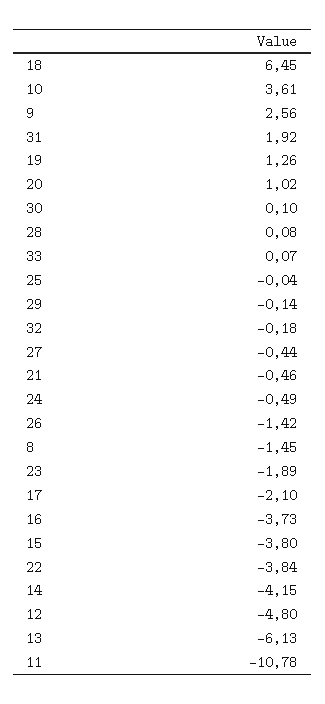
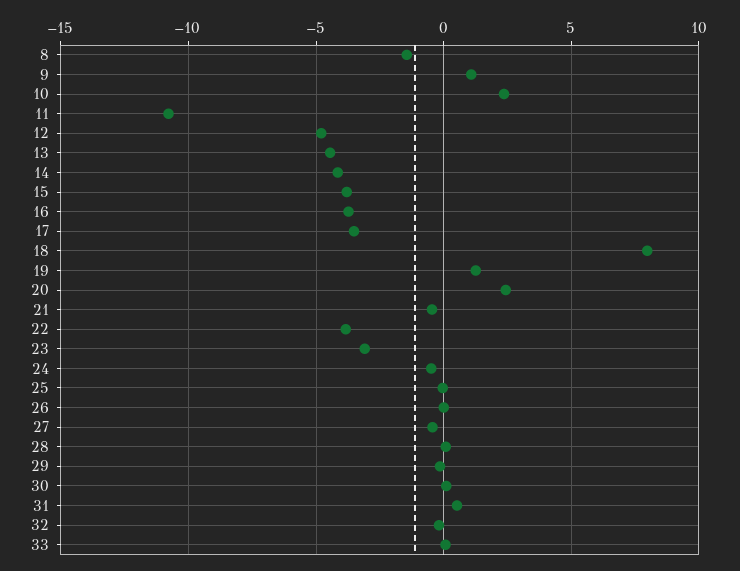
18: 6.45 -> 8
10: 3.61 -> 2.5
9: 2.56 -> 1
31: 1.92 -> 0.5
20: 1.02 -> 2.5
26: -1.42 -> 0
23: -1.89 -> -3
17: -2.1 -> -3.5
13: -6.13 -> -4.5

